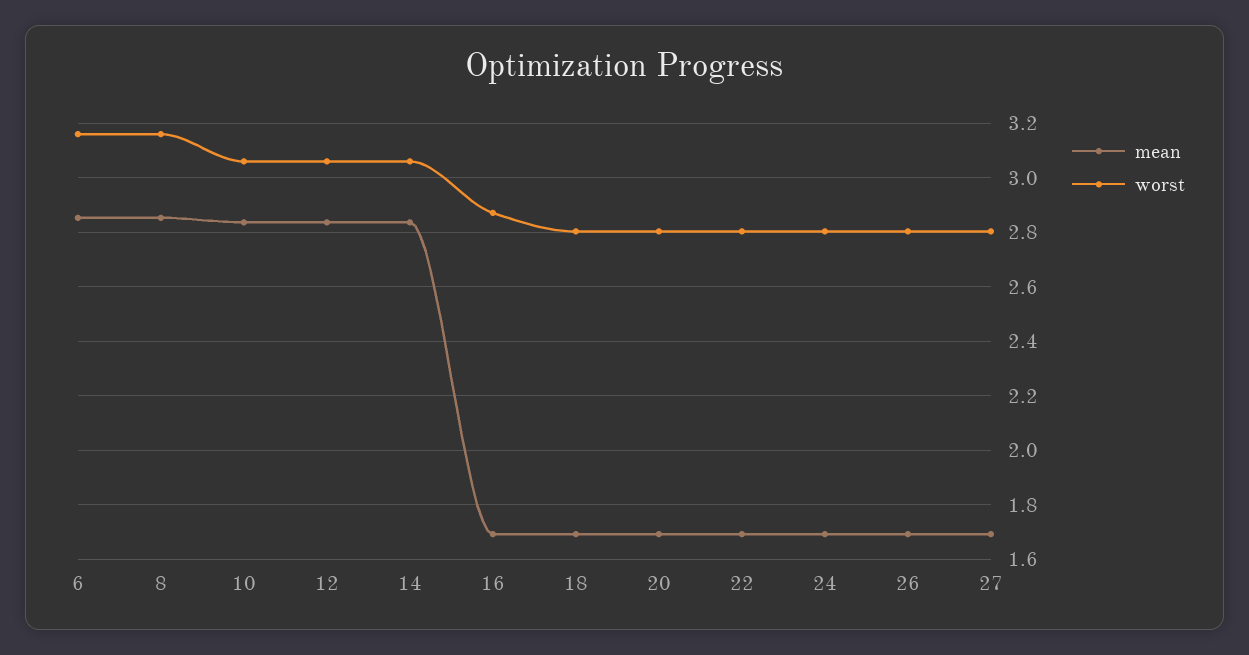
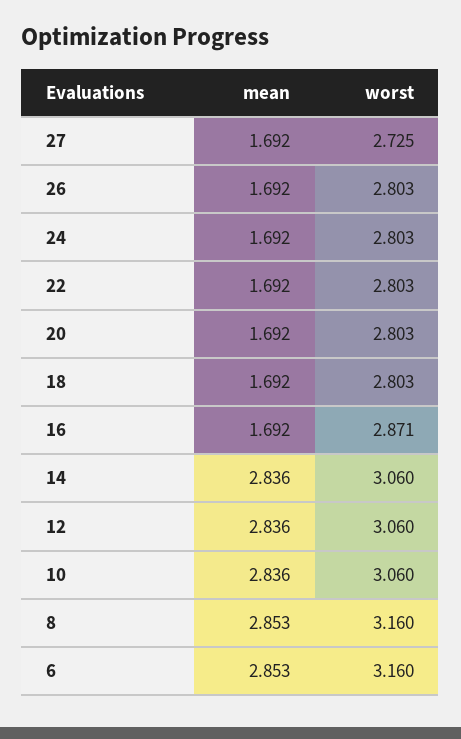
worst, 27: 2.8 -> 2.725

